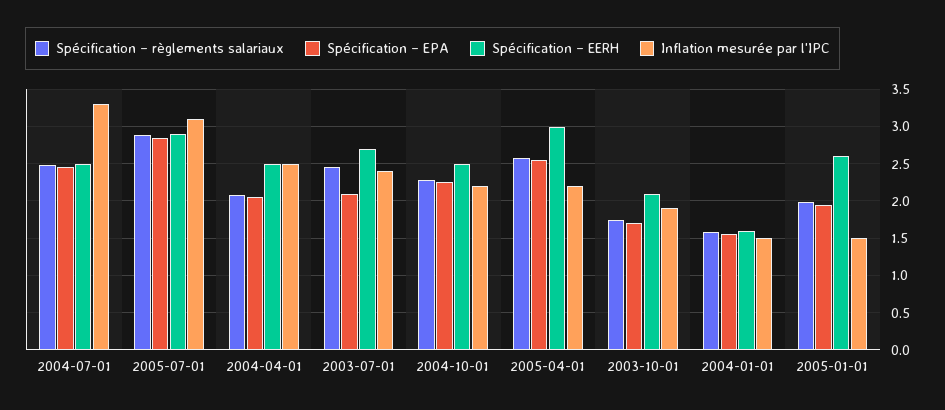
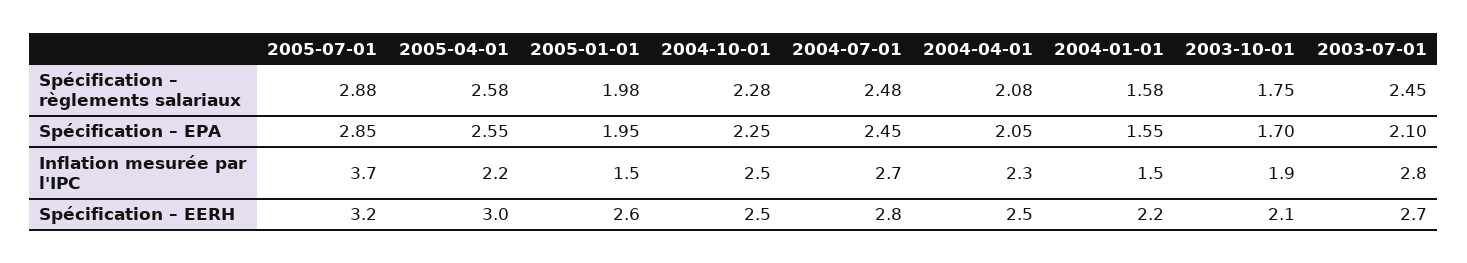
Spécification – EERH, 2004-07-01: 2.5 -> 2.8
Inflation mesurée par l'IPC, 2004-07-01: 3.3 -> 2.7
Spécification – EERH, 2005-07-01: 2.9 -> 3.2
Inflation mesurée par l'IPC, 2005-07-01: 3.1 -> 3.7
Inflation mesurée par l'IPC, 2004-04-01: 2.5 -> 2.3
Inflation mesurée par l'IPC, 2003-07-01: 2.4 -> 2.8
Inflation mesurée par l'IPC, 2004-10-01: 2.2 -> 2.5
Spécification – EERH, 2004-01-01: 1.6 -> 2.2

